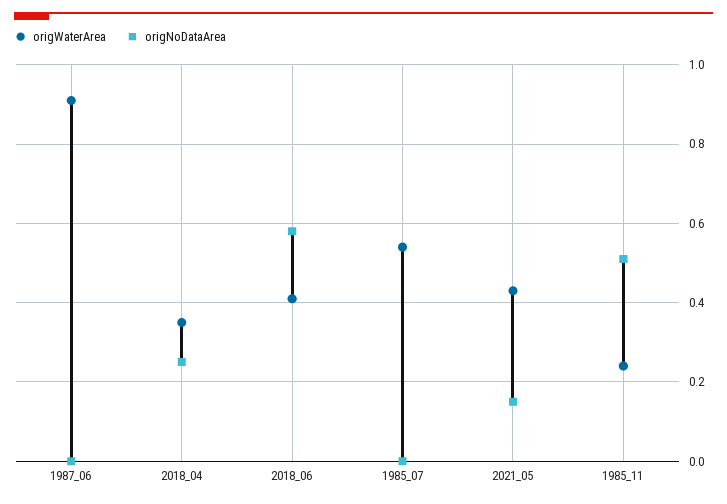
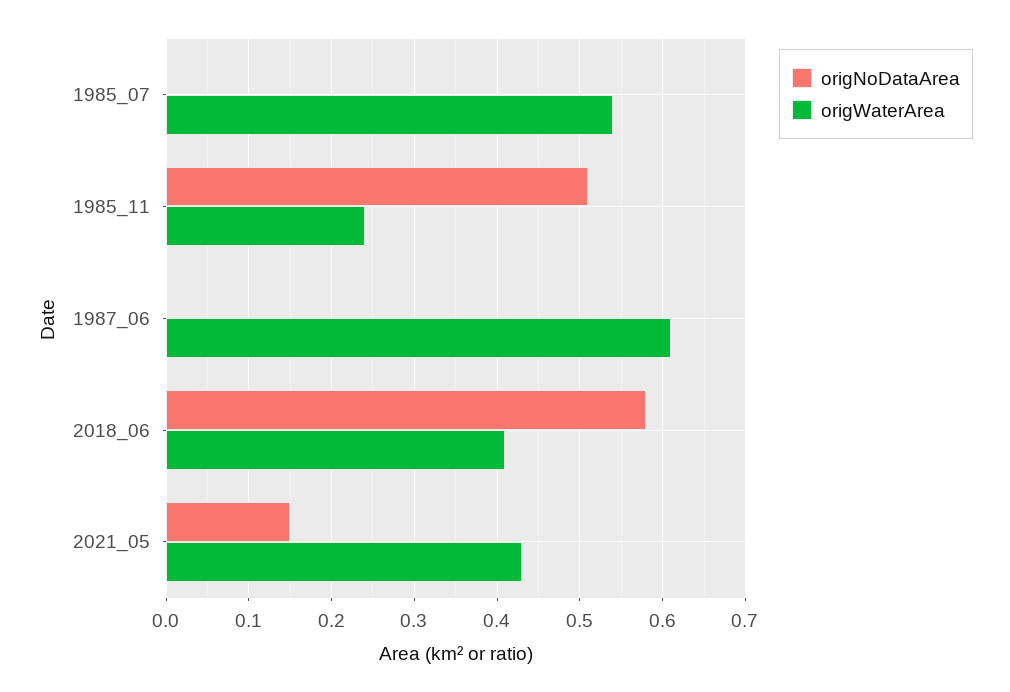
origWaterArea, 1987_06: 0.9 -> 0.61
origWaterArea, 2018_04: 0.35 -> none
origNoDataArea, 2018_04: 0.25 -> none

